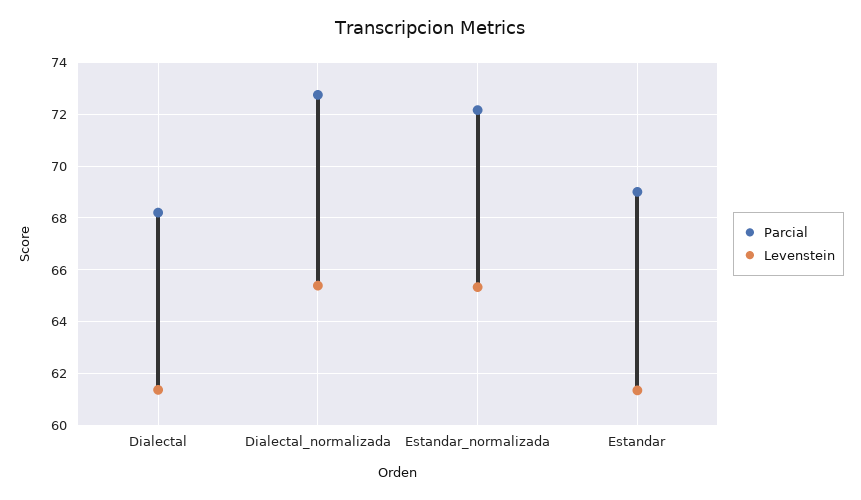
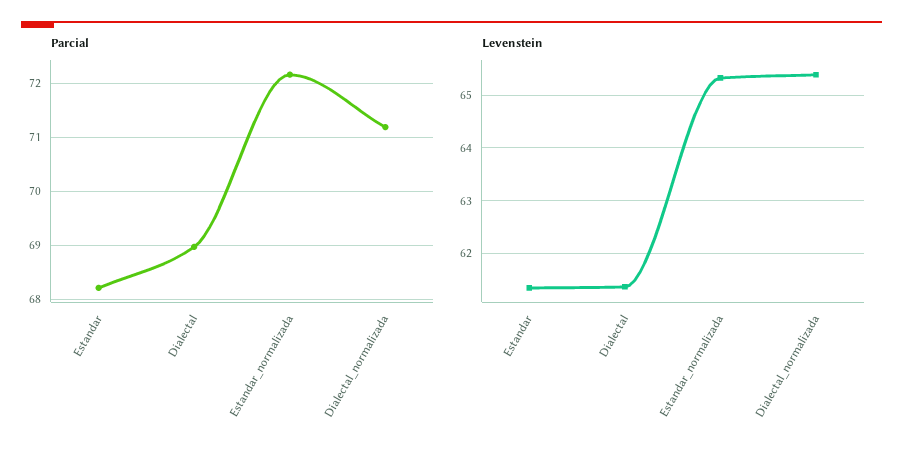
Parcial, Dialectal: 68.25 -> 69
Parcial, Dialectal_normalizada: 72.75 -> 71.2
Parcial, Estandar: 69 -> 68.2

